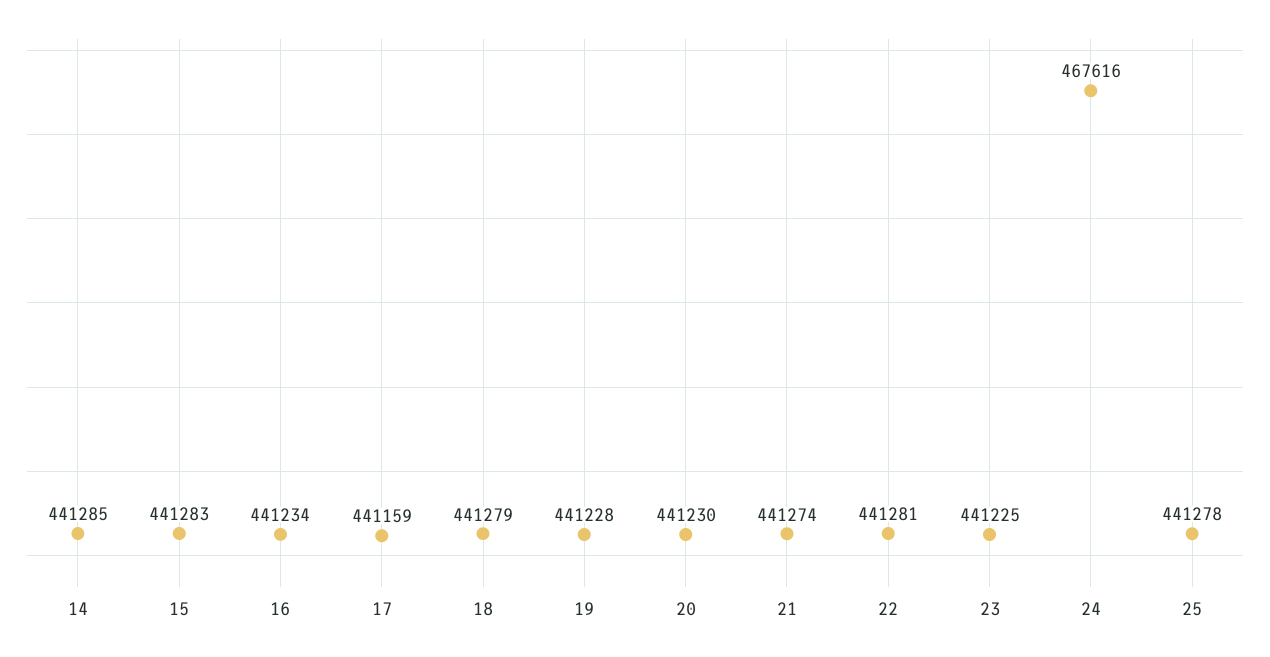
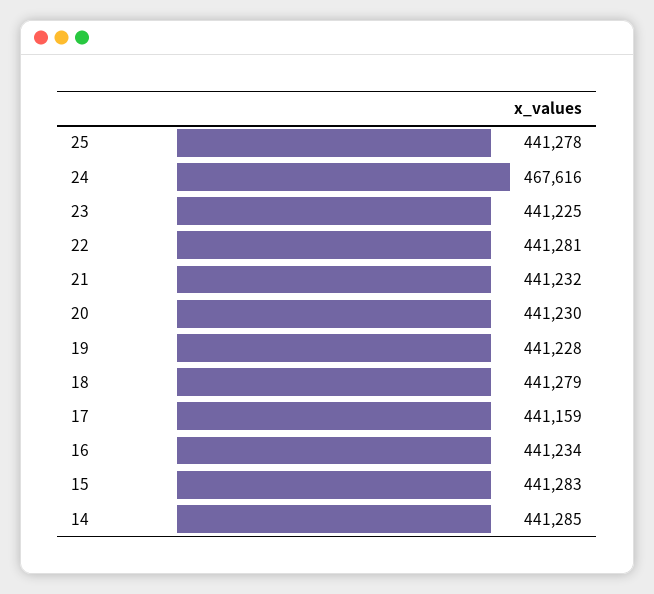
21: 441274 -> 441232

